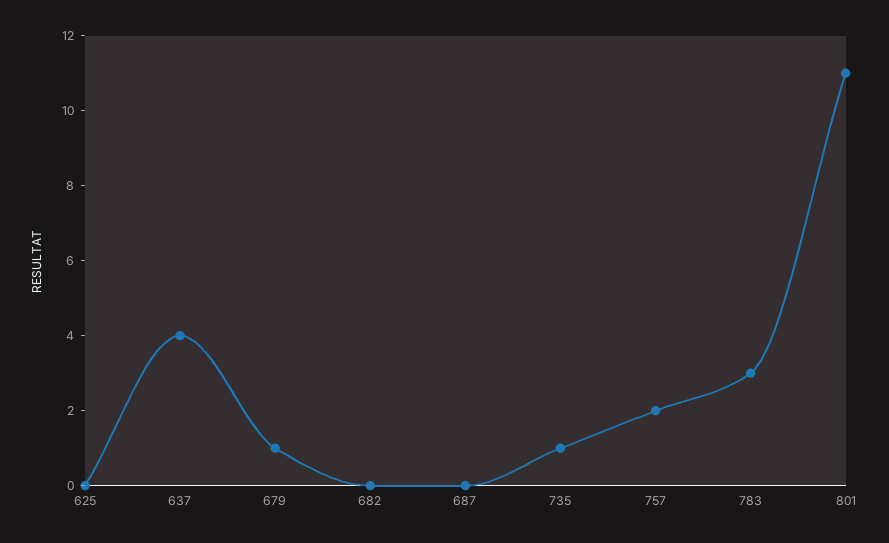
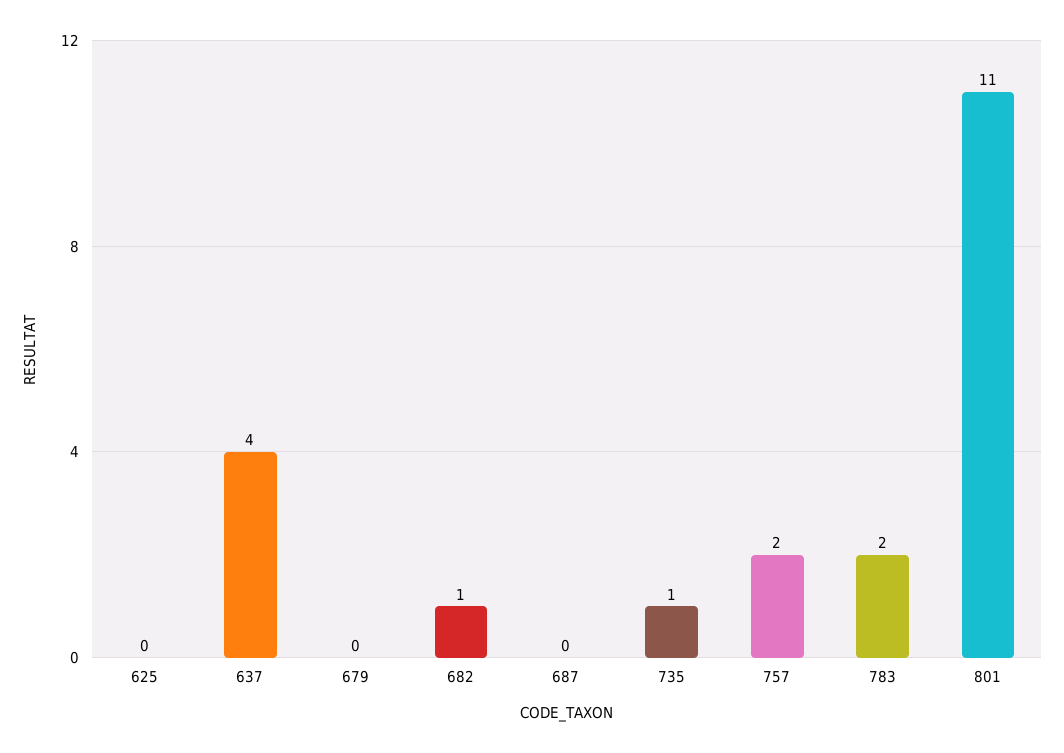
679: 1 -> 0
682: 0 -> 1
783: 3 -> 2

